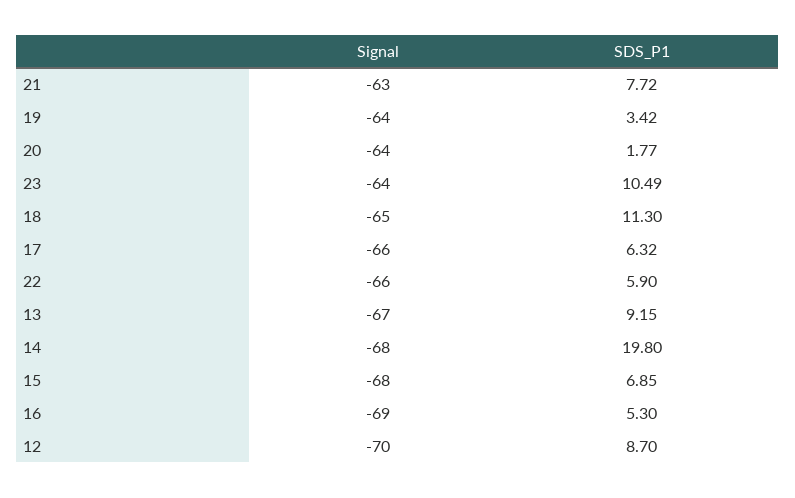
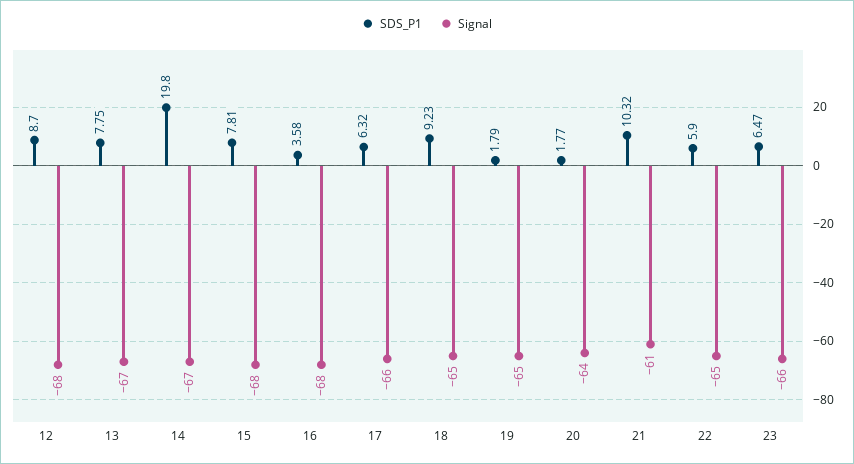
Signal, 21: -63 -> -61
SDS_P1, 21: 7.72 -> 10.32
Signal, 19: -64 -> -65
SDS_P1, 19: 3.42 -> 1.79
Signal, 23: -64 -> -66
SDS_P1, 23: 10.49 -> 6.47
SDS_P1, 18: 11.3 -> 9.23
Signal, 22: -66 -> -65
SDS_P1, 13: 9.15 -> 7.75
Signal, 14: -68 -> -67
SDS_P1, 15: 6.85 -> 7.81
Signal, 16: -69 -> -68
SDS_P1, 16: 5.3 -> 3.58
Signal, 12: -70 -> -68

